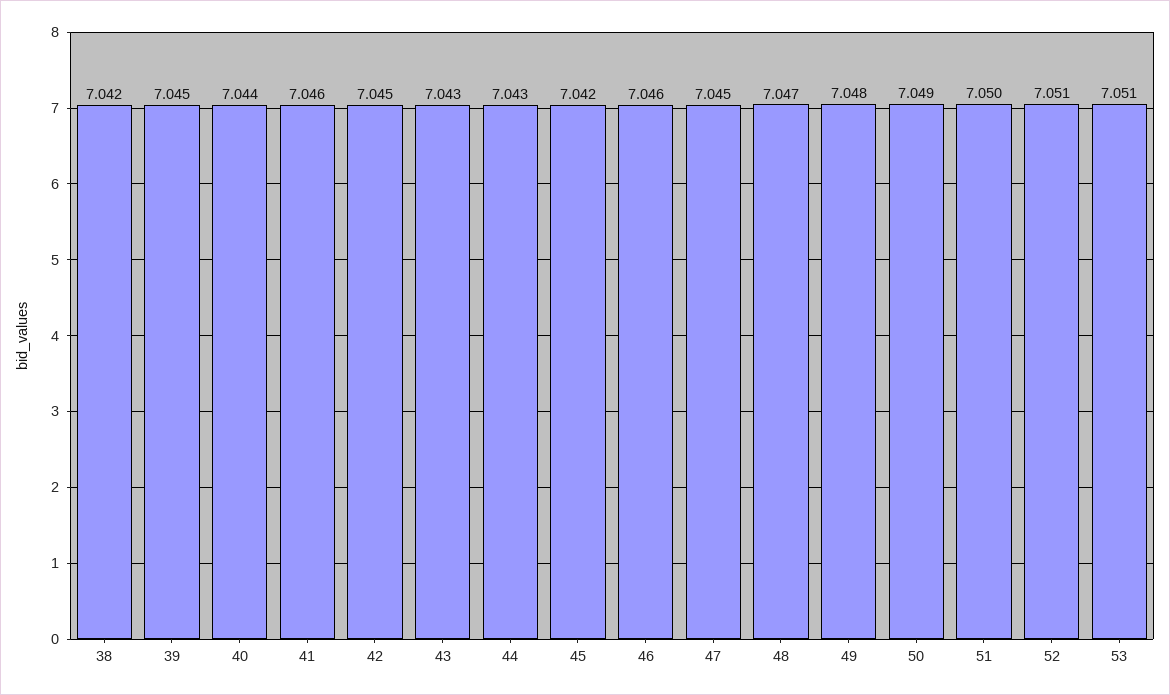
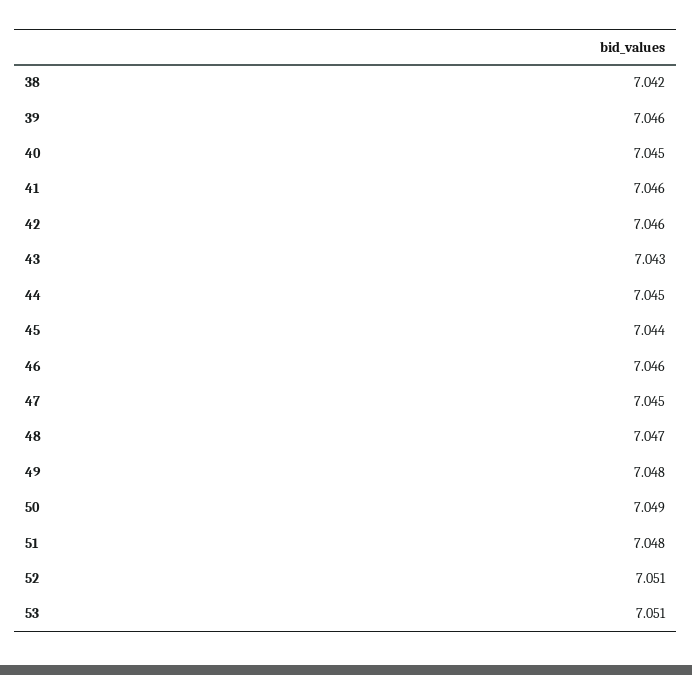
39: 7.045 -> 7.046
40: 7.044 -> 7.045
42: 7.045 -> 7.046
44: 7.043 -> 7.045
45: 7.042 -> 7.044
51: 7.05 -> 7.048

